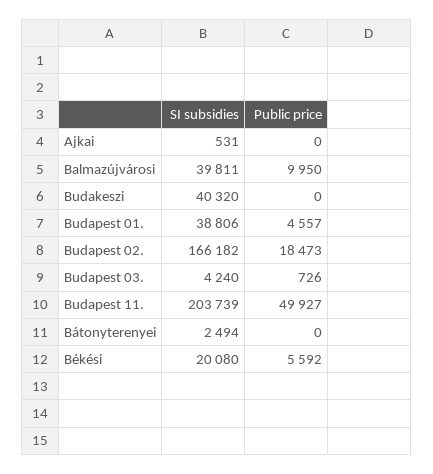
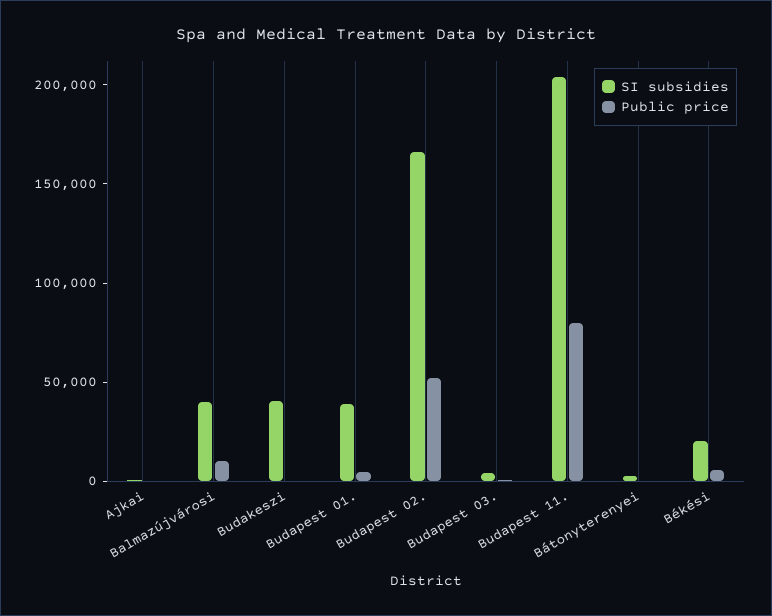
Public price, Budapest 02.: 18473 -> 50000
Public price, Budapest 11.: 49927 -> 80000

